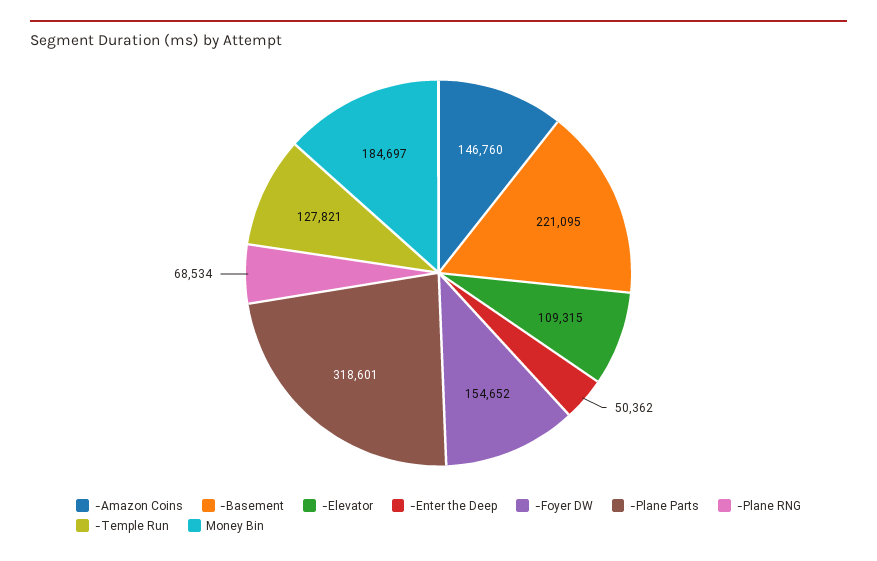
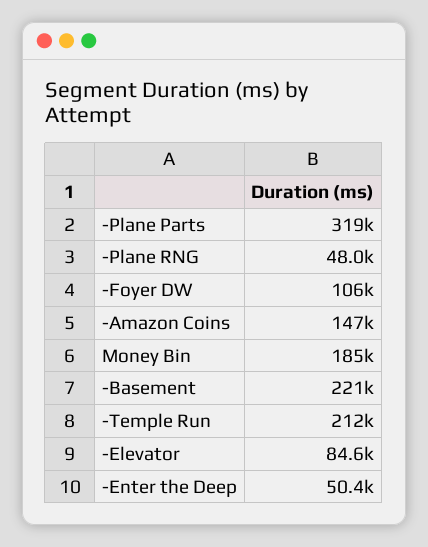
-Elevator: 109315 -> 84600
-Foyer DW: 154652 -> 106000
-Plane RNG: 68534 -> 48000
-Temple Run: 127821 -> 212000

